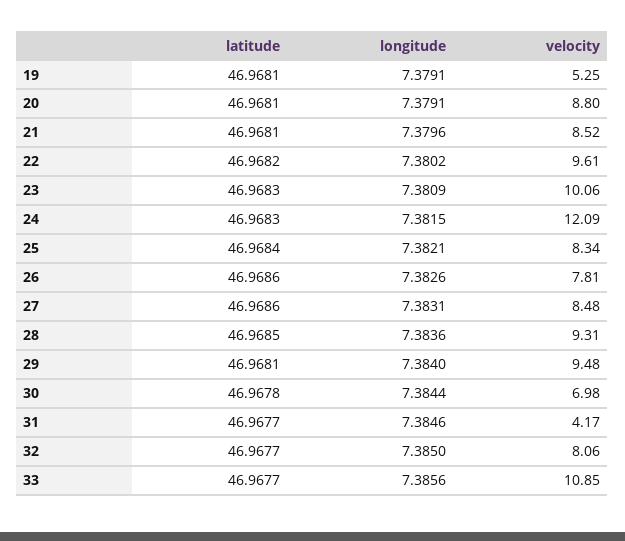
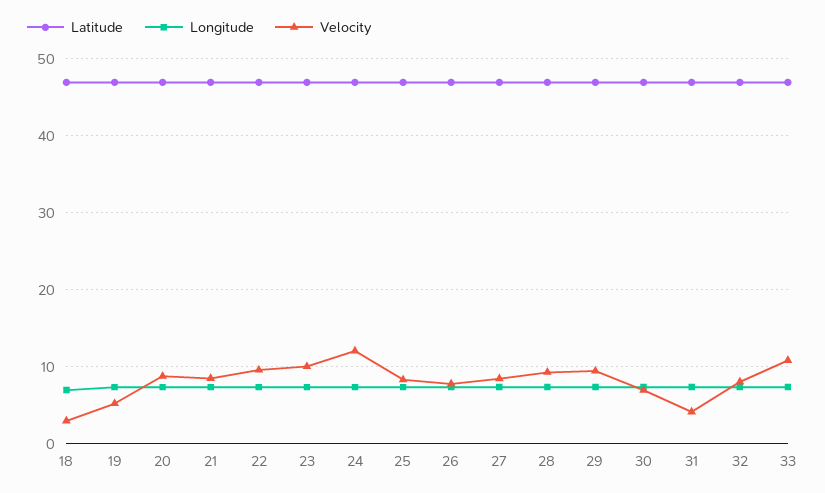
latitude, 18: none -> 47
longitude, 18: none -> 7
velocity, 18: none -> 3

